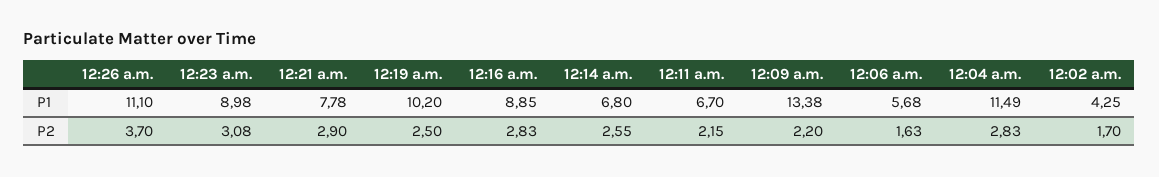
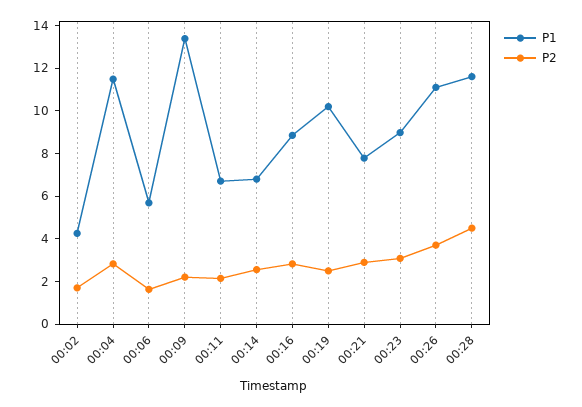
P1, 00:28: none -> 11.5
P2, 00:28: none -> 4.5

